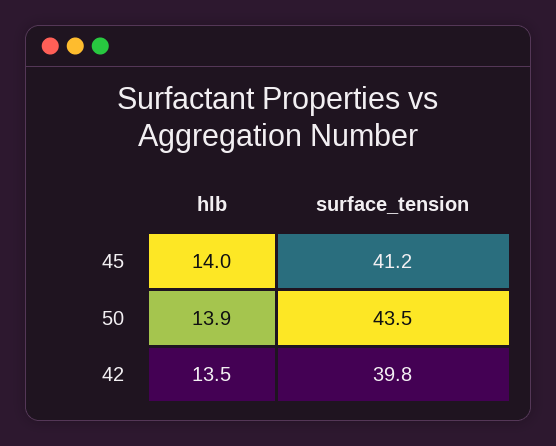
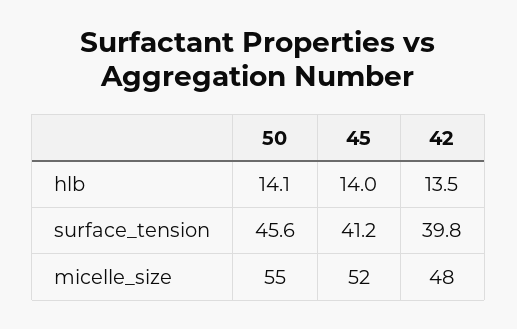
hlb, 50: 13.9 -> 14.1
surface_tension, 50: 43.5 -> 45.6
micelle_size, 50: none -> 55
micelle_size, 45: none -> 52
micelle_size, 42: none -> 48

